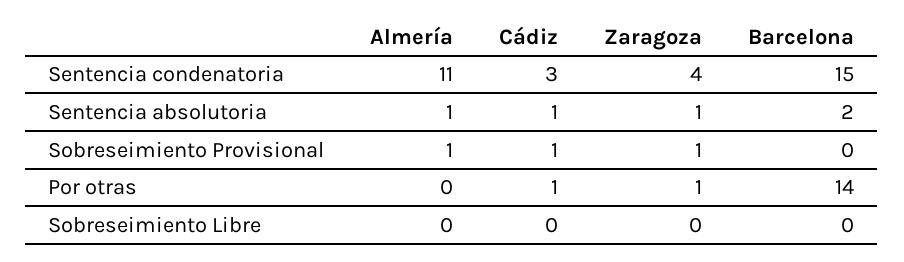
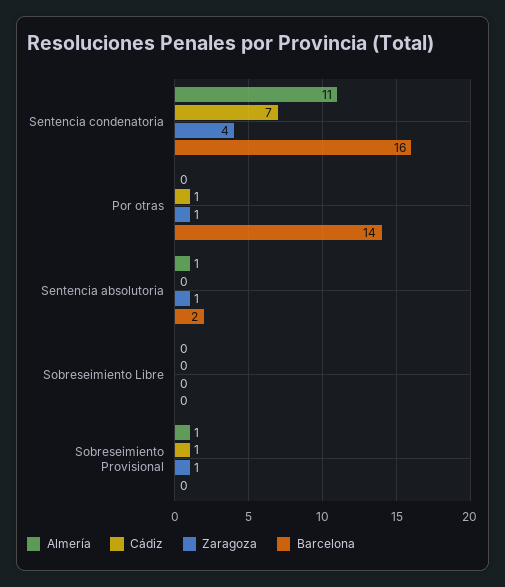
Cádiz, Sentencia condenatoria: 3 -> 7
Barcelona, Sentencia condenatoria: 15 -> 16
Cádiz, Sentencia absolutoria: 1 -> 0

